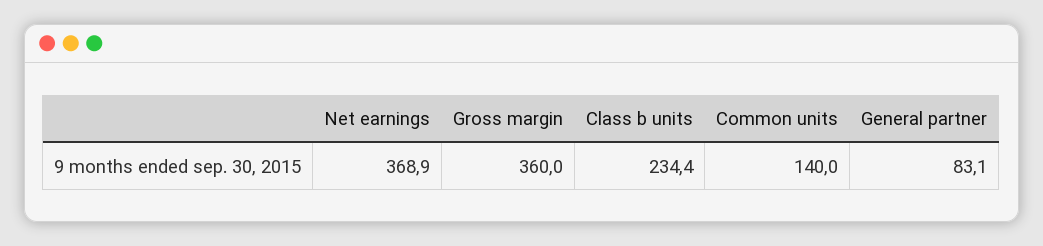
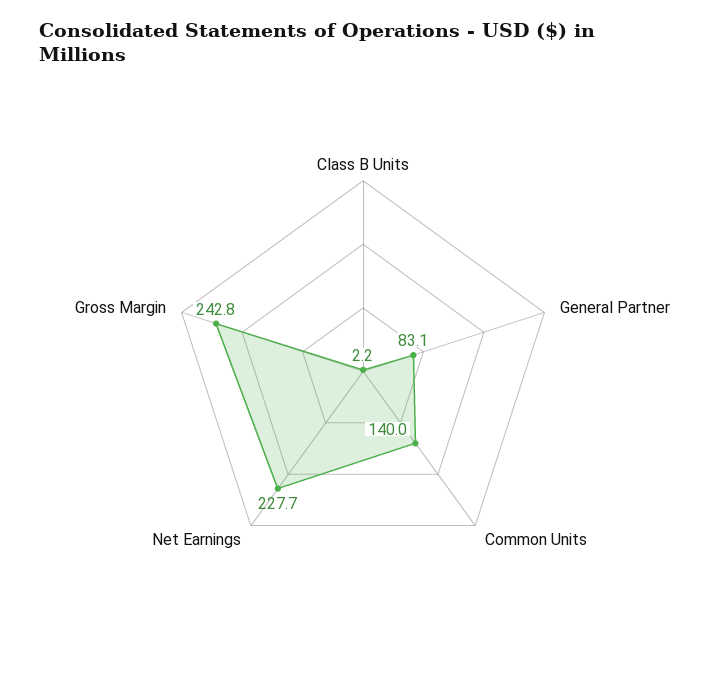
Net earnings: 368.9 -> 227.7
Gross margin: 360 -> 242.8
Class b units: 234.4 -> 2.2

